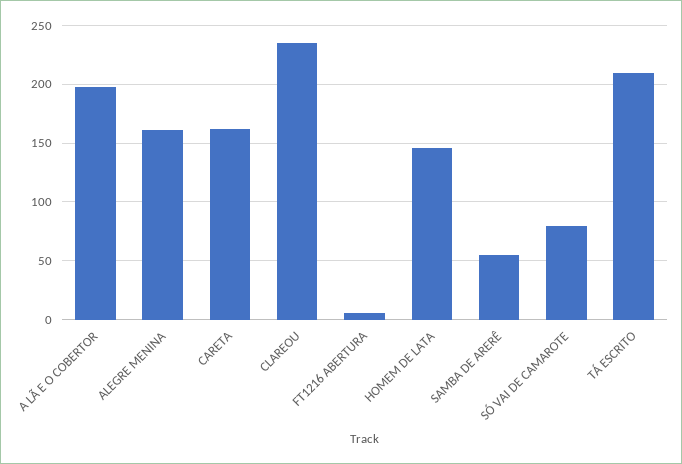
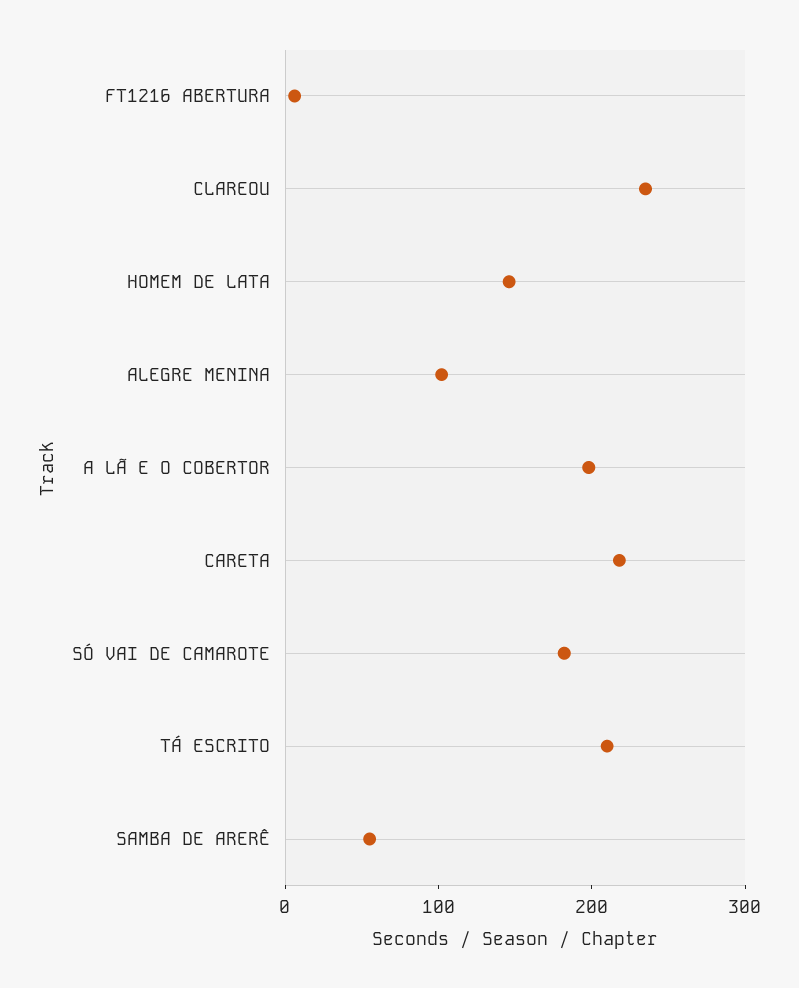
ALEGRE MENINA: 160 -> 100
CARETA: 160 -> 220
SÓ VAI DE CAMAROTE: 80 -> 180

